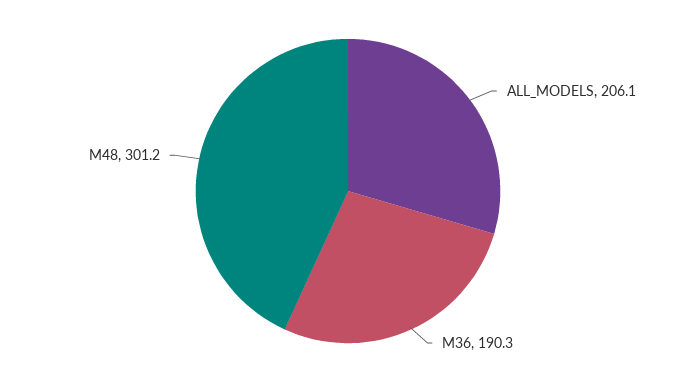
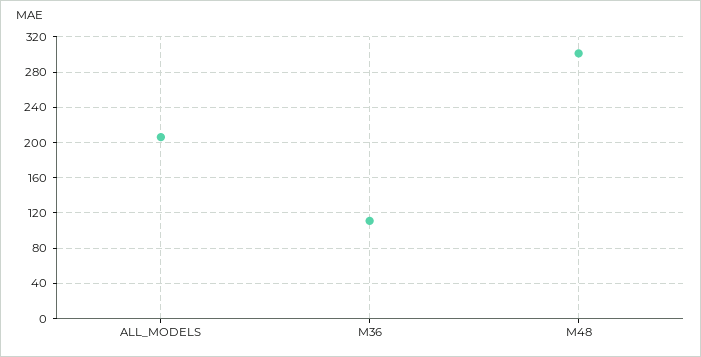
M36: 190.3 -> 110

